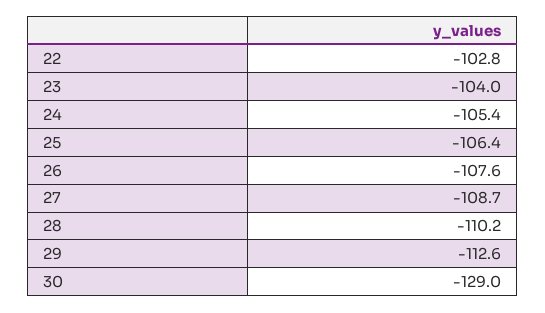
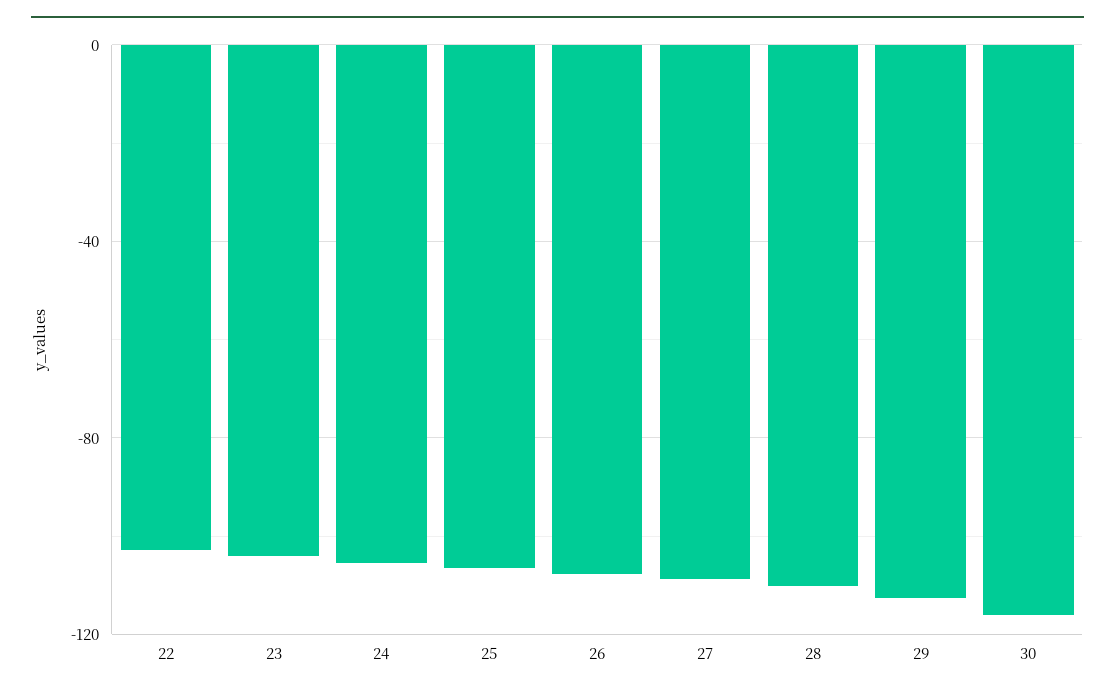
30: -129 -> -115

